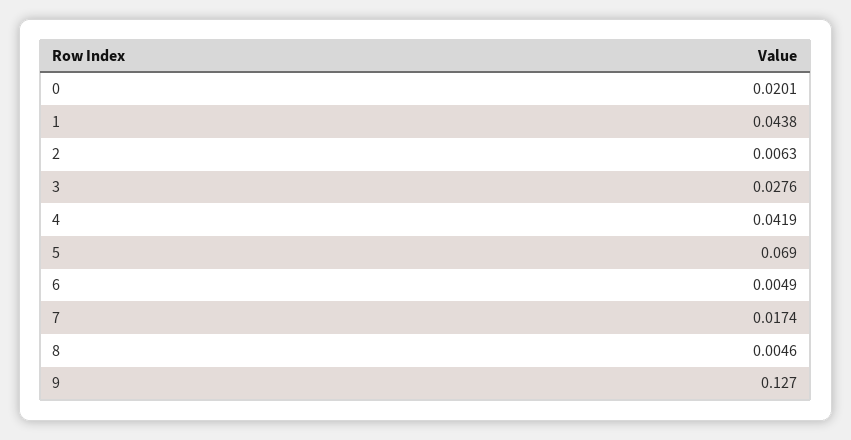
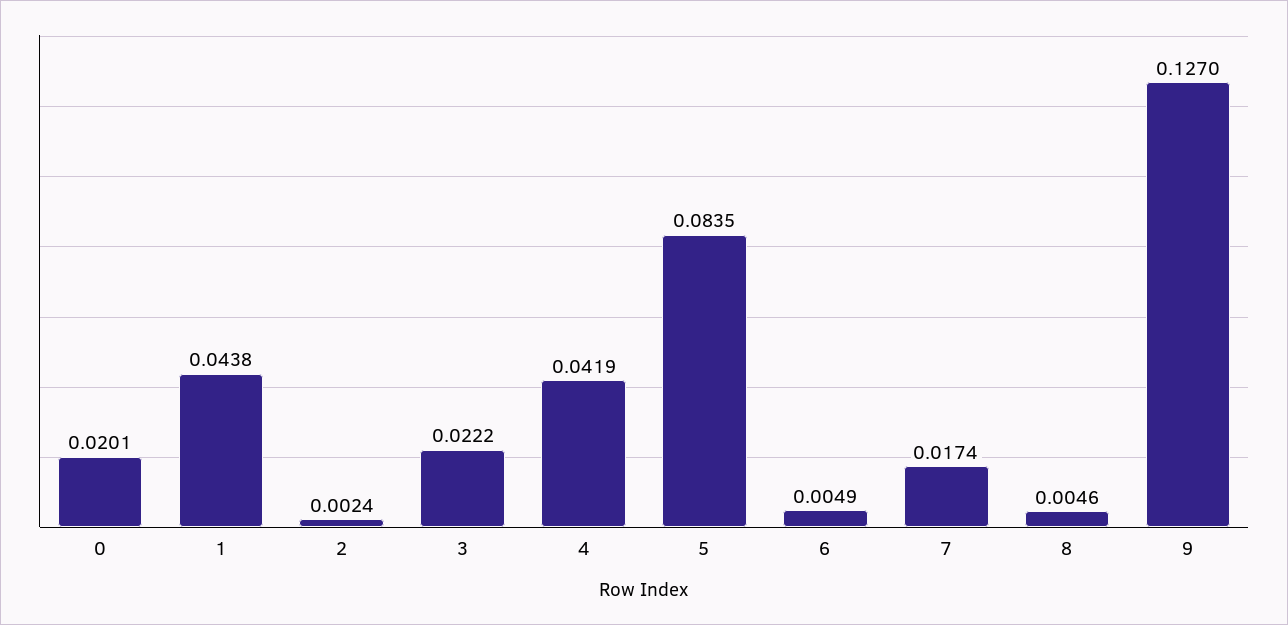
2: 0.0063 -> 0.0024
3: 0.0276 -> 0.0222
5: 0.069 -> 0.0835

